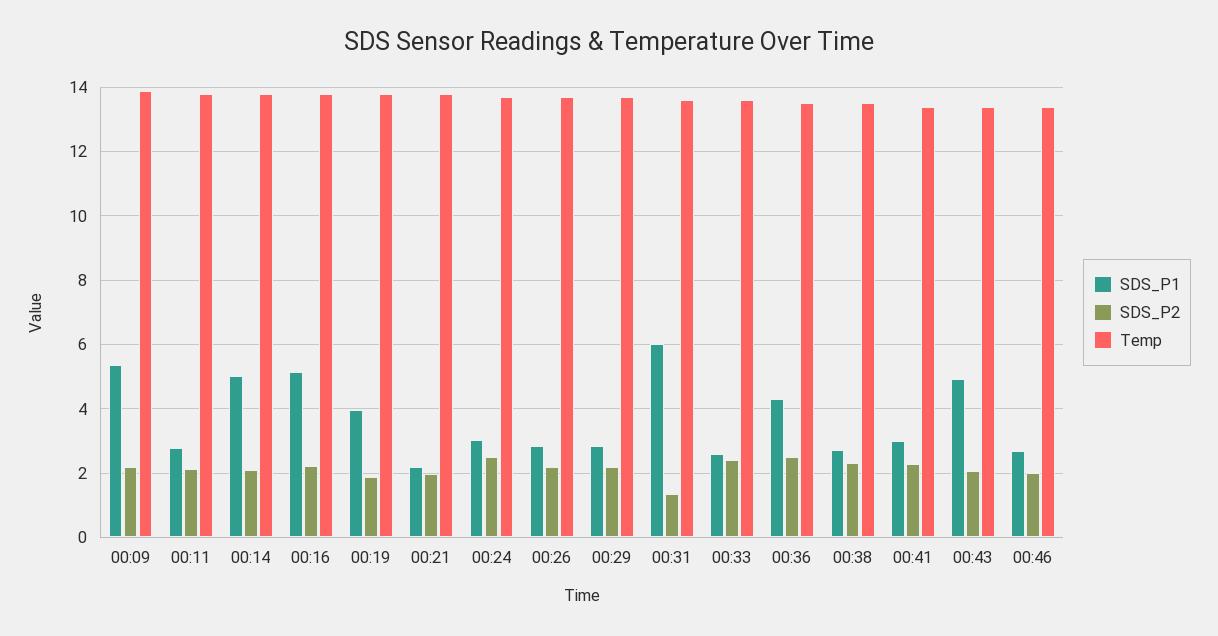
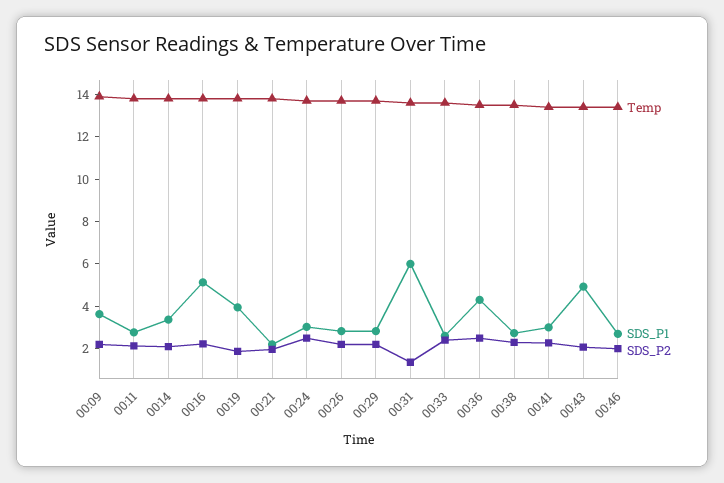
SDS_P1, 00:09: 5.4 -> 3.5
SDS_P1, 00:14: 5 -> 3.5

